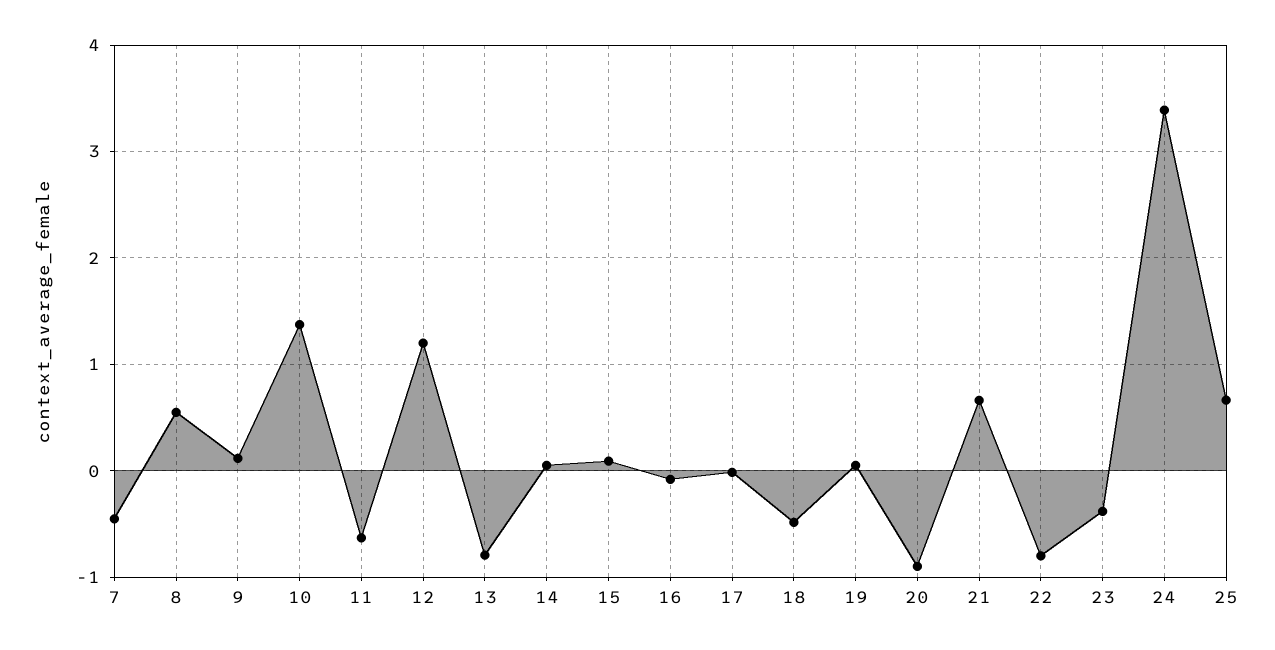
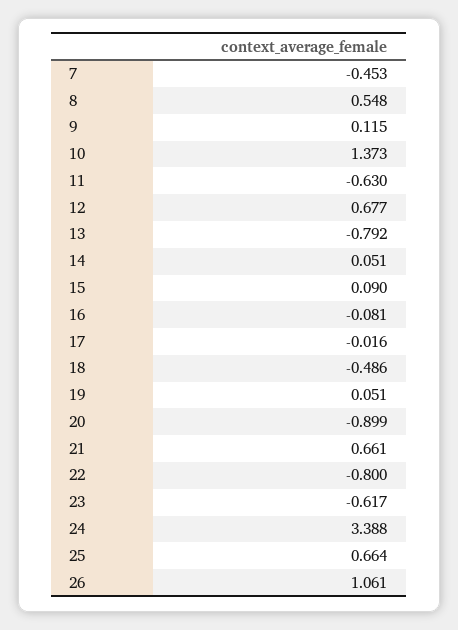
12: 1.2 -> 0.677
23: -0.4 -> -0.617
26: none -> 1.061

